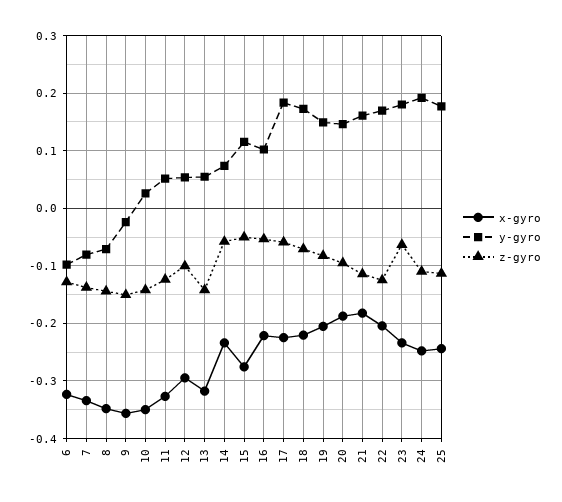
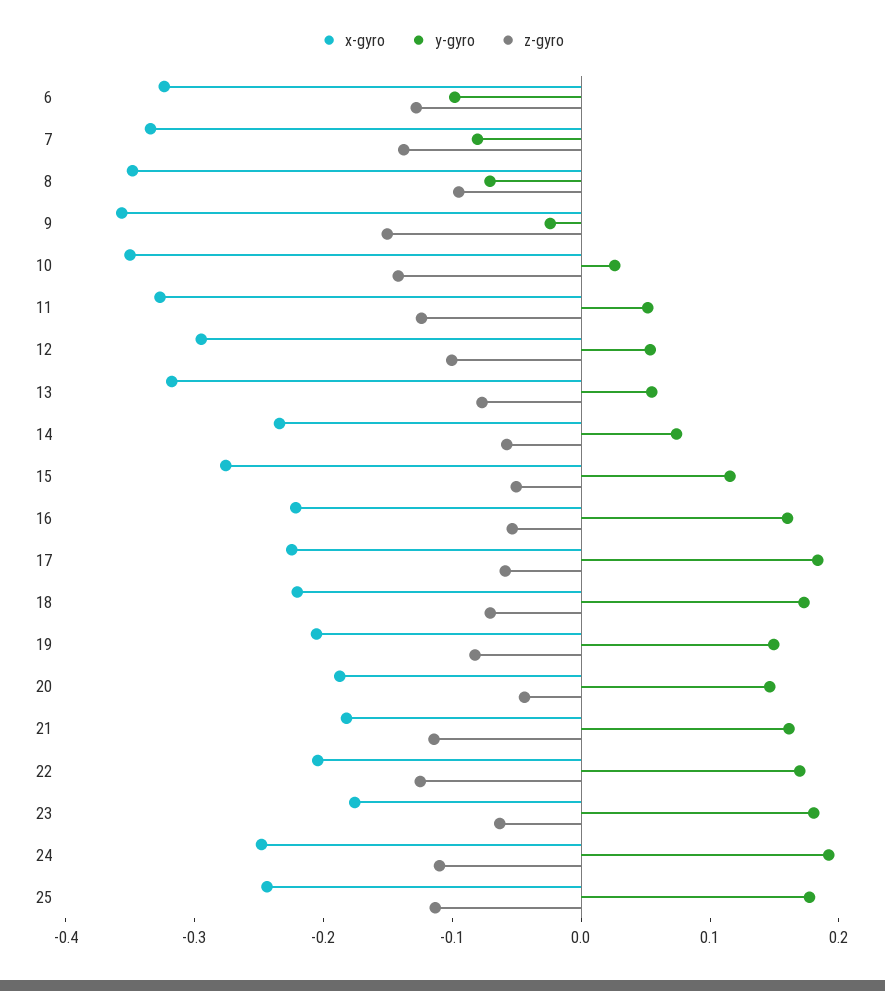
z-gyro, 8: -0.14 -> -0.1
z-gyro, 13: -0.14 -> -0.08
y-gyro, 16: 0.1 -> 0.16
z-gyro, 20: -0.1 -> -0.04
x-gyro, 23: -0.24 -> -0.18

